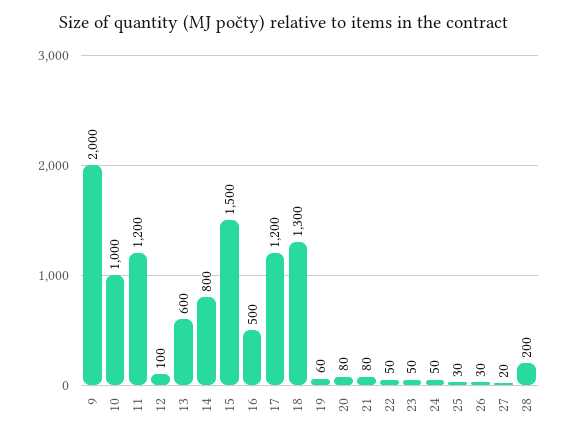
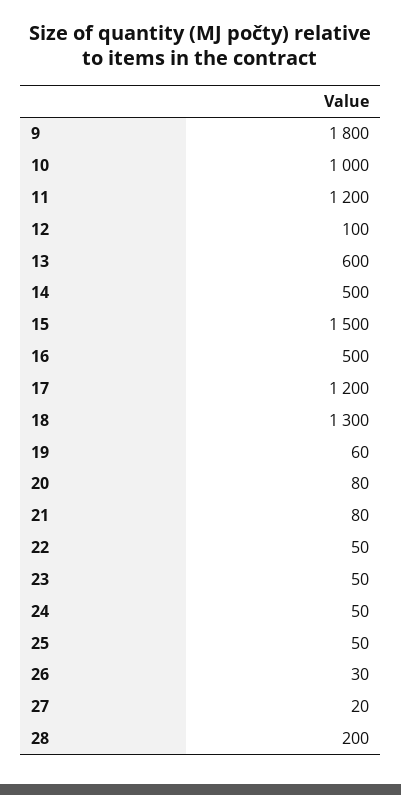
9: 2000 -> 1800
14: 800 -> 500
25: 30 -> 50

